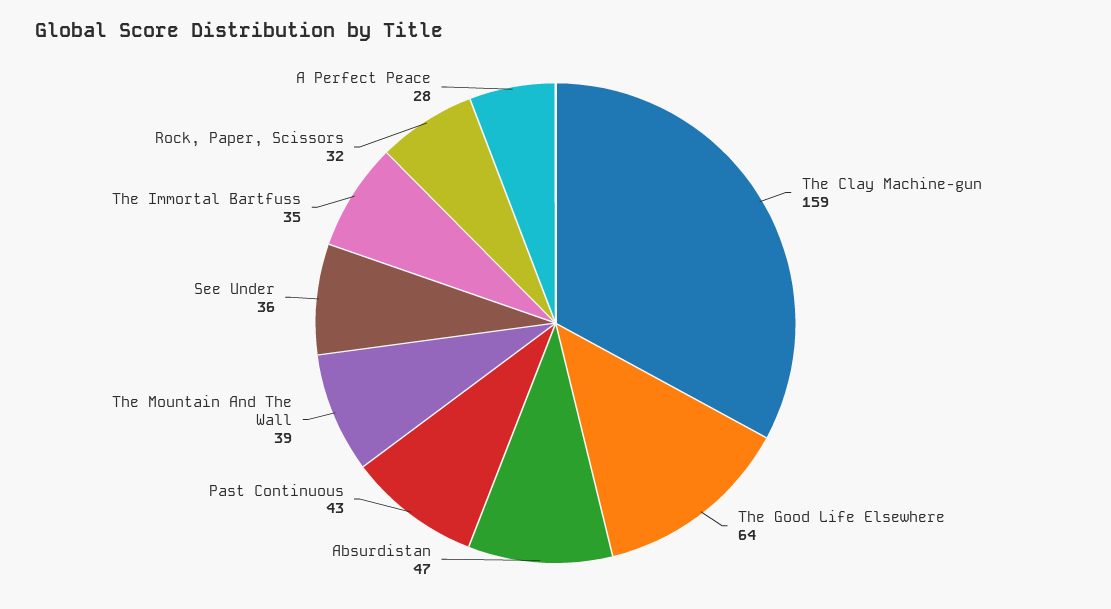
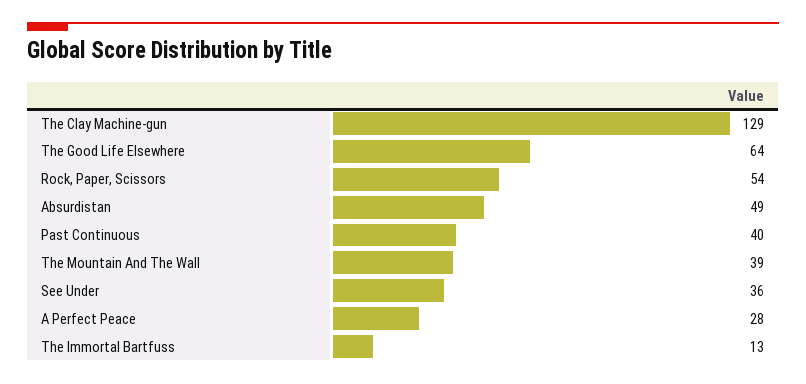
The Clay Machine-gun: 159 -> 129
Absurdistan: 47 -> 49
Past Continuous: 43 -> 40
The Immortal Bartfuss: 35 -> 13
Rock, Paper, Scissors: 32 -> 54

